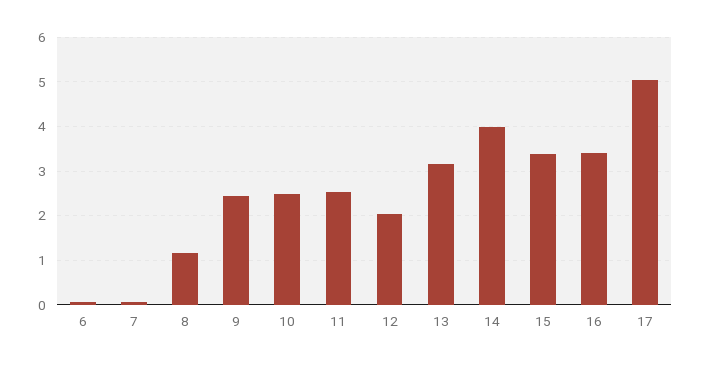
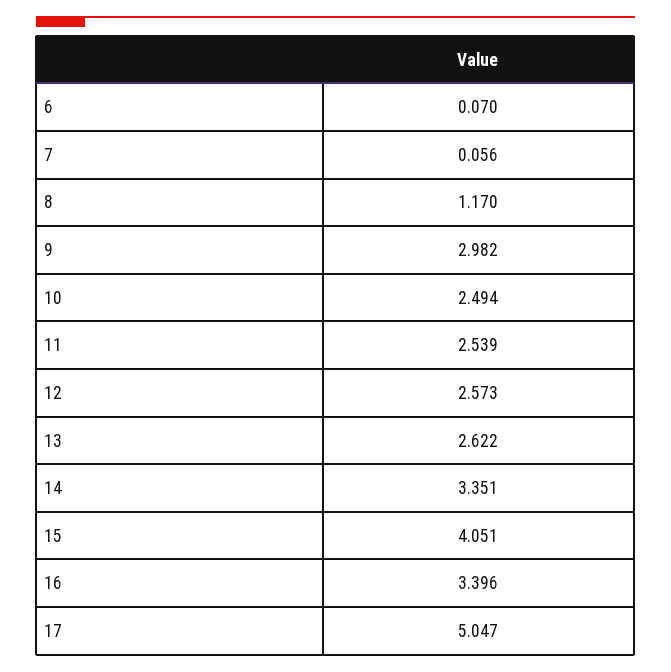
9: 2.4 -> 2.982
12: 2 -> 2.573
13: 3.2 -> 2.622
14: 4 -> 3.351
15: 3.4 -> 4.051

